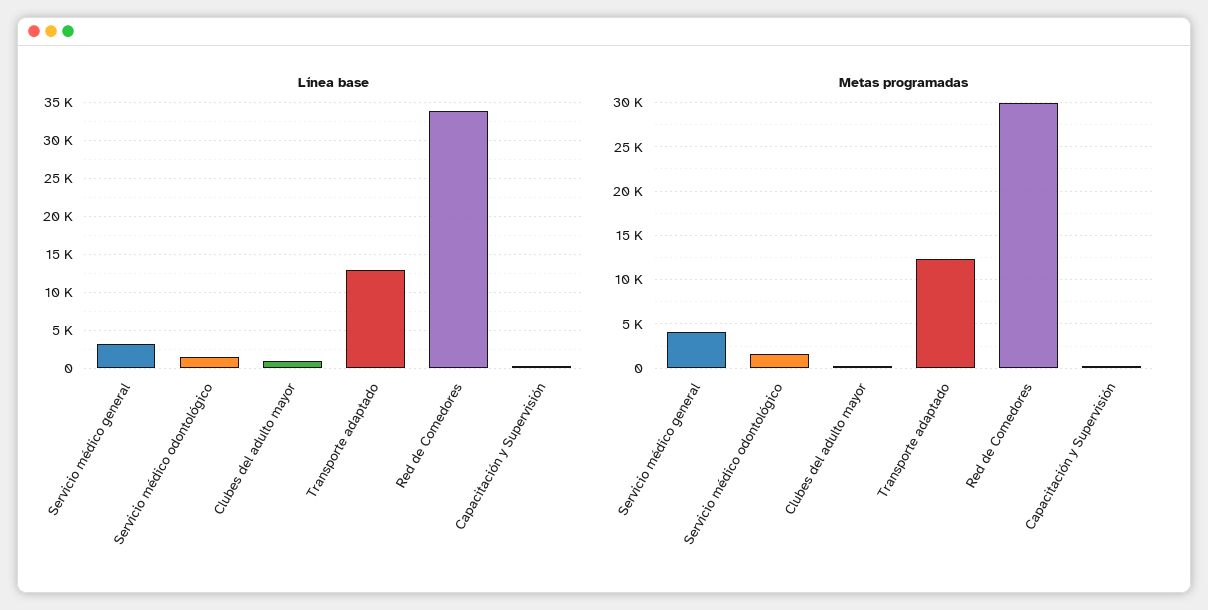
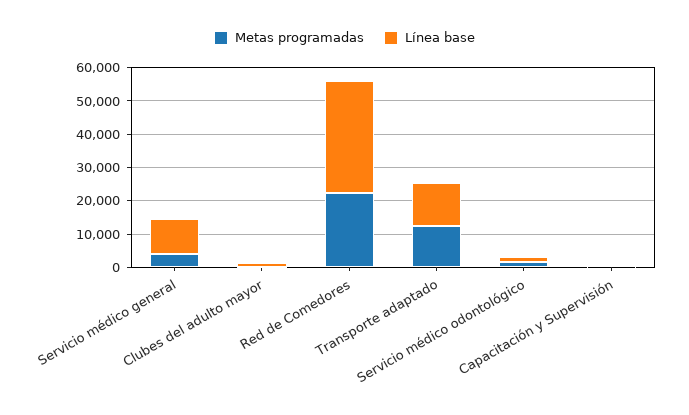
Línea base, Servicio médico general: 3000 -> 10000
Metas programadas, Red de Comedores: 30000 -> 22500

